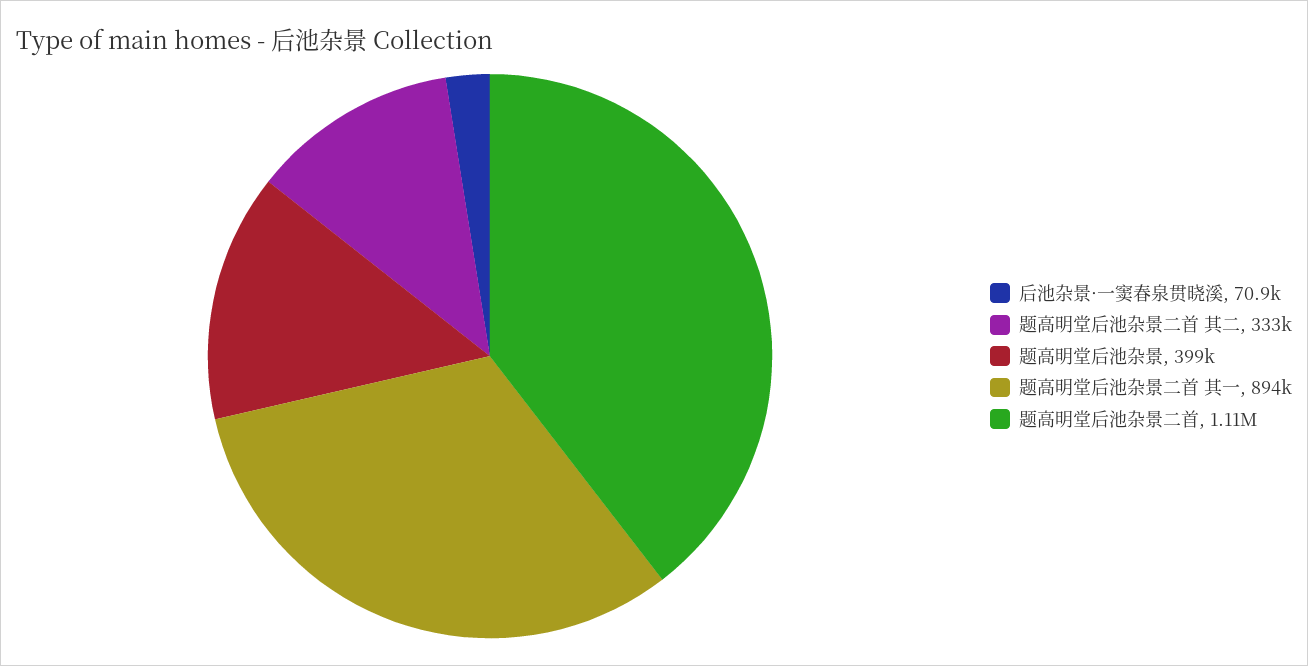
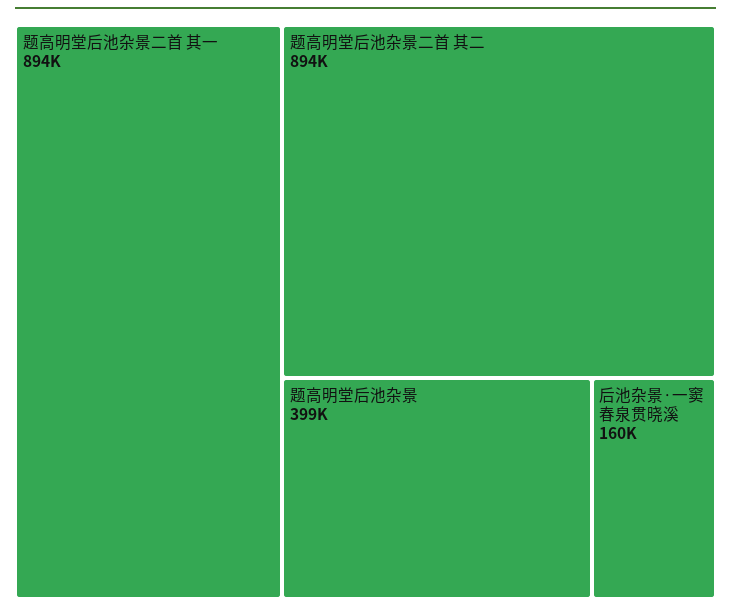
后池杂景·一窦春泉贯晓溪: 70900 -> 160000
题高明堂后池杂景二首 其二: 333000 -> 894000
题高明堂后池杂景二首: 1110000 -> none

